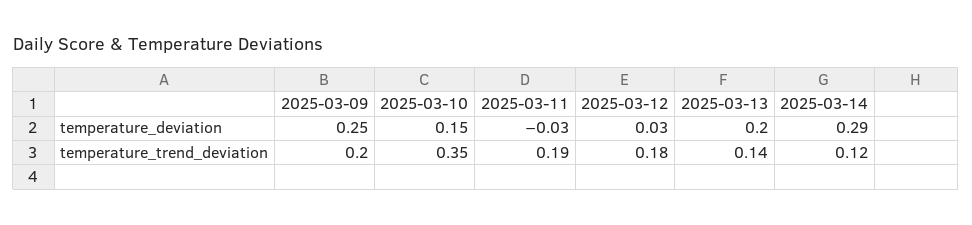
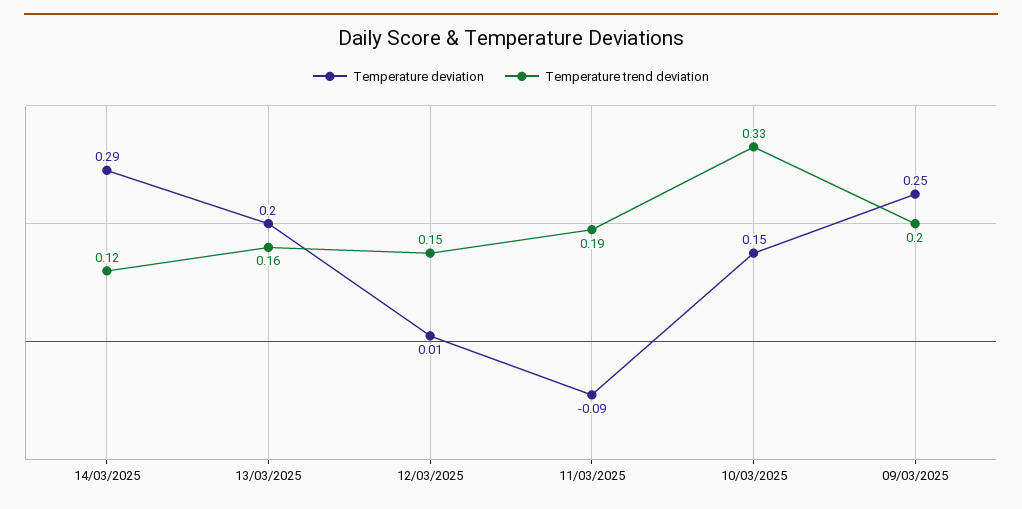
temperature_deviation, 2025-03-11: -0.03 -> -0.09
temperature_deviation, 2025-03-12: 0.03 -> 0.01
temperature_trend_deviation, 2025-03-10: 0.35 -> 0.33
temperature_trend_deviation, 2025-03-12: 0.18 -> 0.15
temperature_trend_deviation, 2025-03-13: 0.14 -> 0.16

